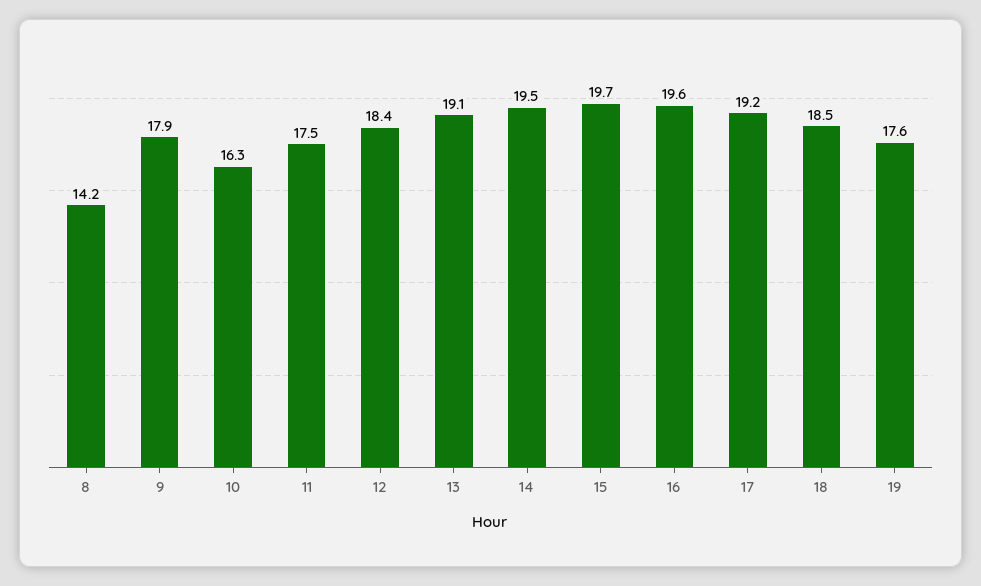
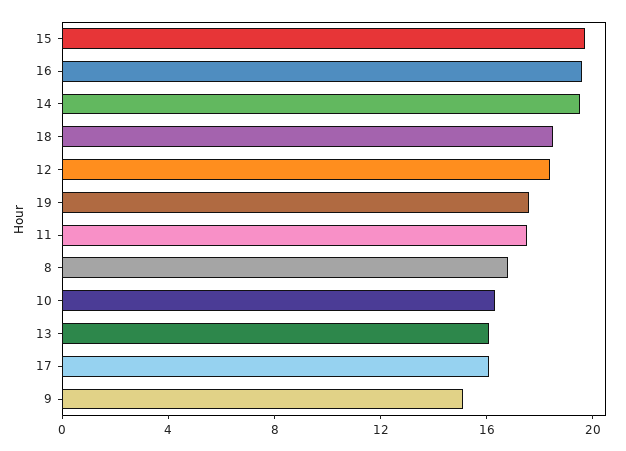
8: 14.2 -> 17
9: 17.9 -> 15
13: 19.1 -> 16
17: 19.2 -> 16

